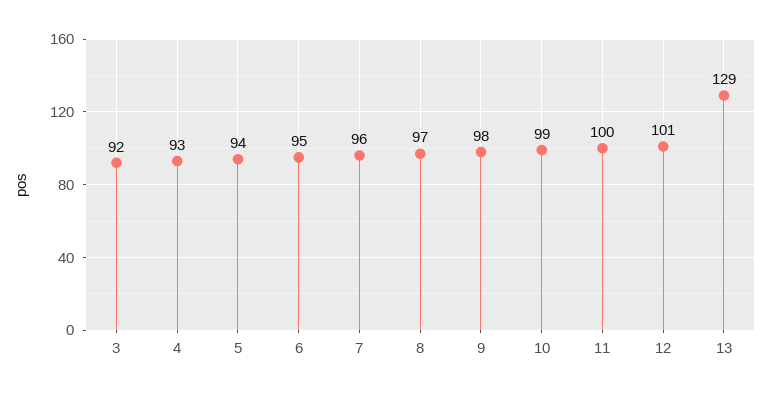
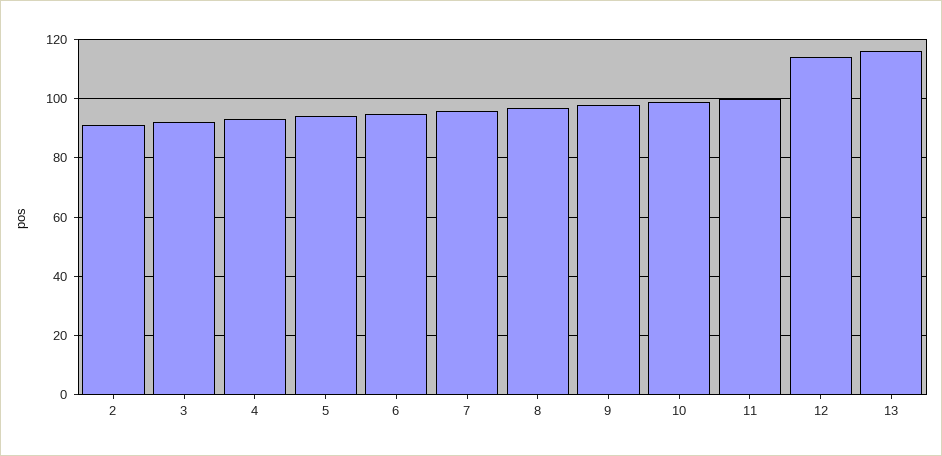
12: 101 -> 115
13: 129 -> 115
2: none -> 90

